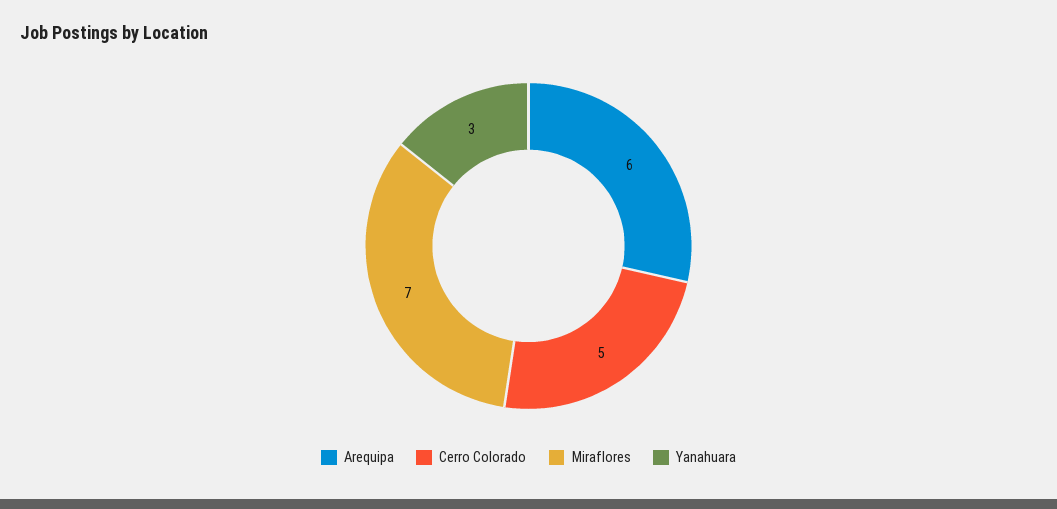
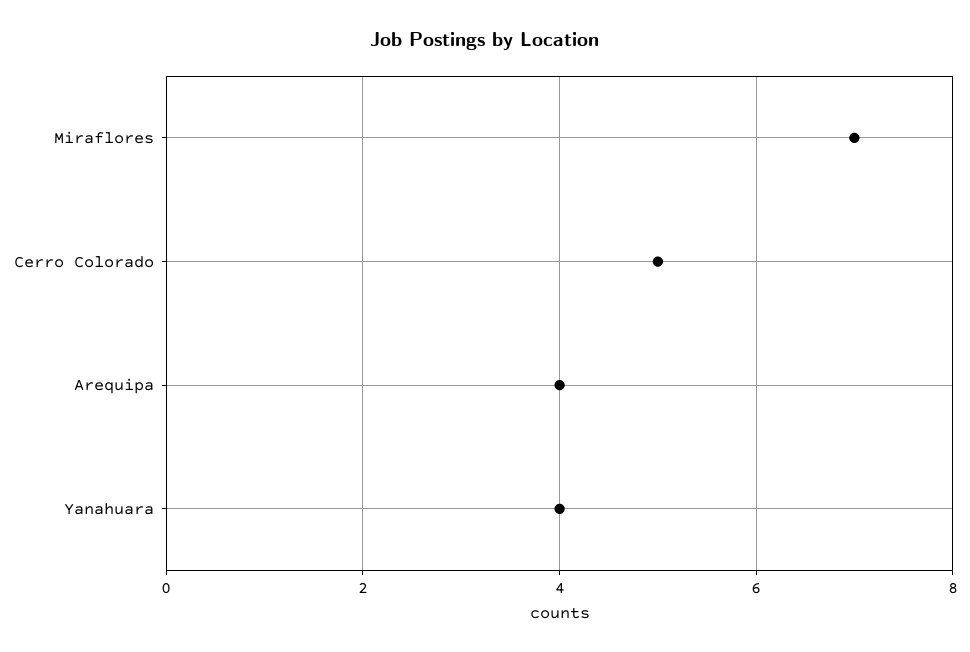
Arequipa: 6 -> 4
Yanahuara: 3 -> 4

